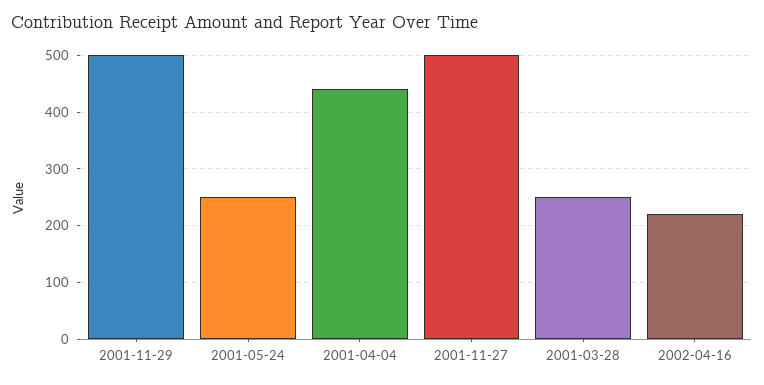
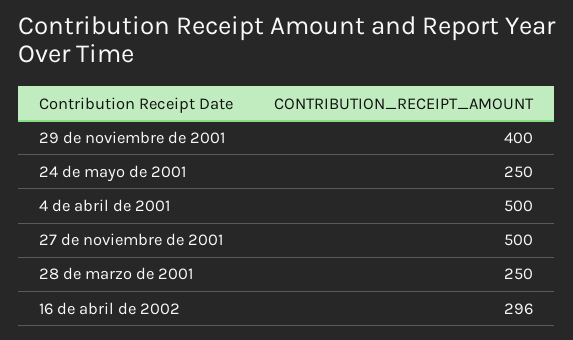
2001-11-29: 500 -> 400
2001-04-04: 440 -> 500
2002-04-16: 220 -> 296

